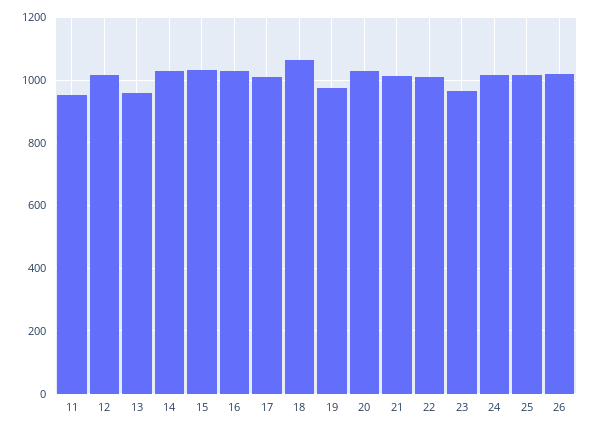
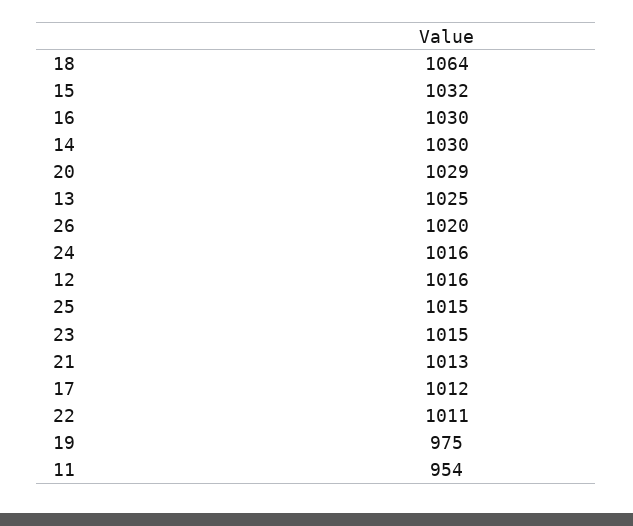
13: 960 -> 1025
23: 960 -> 1015

